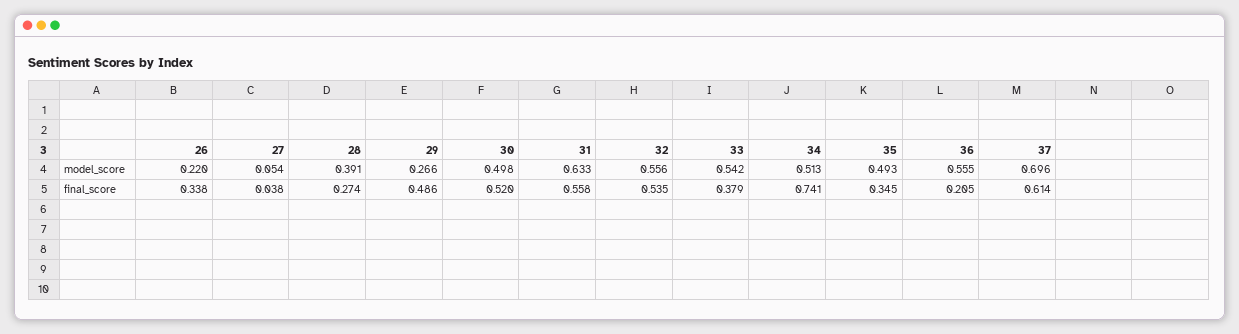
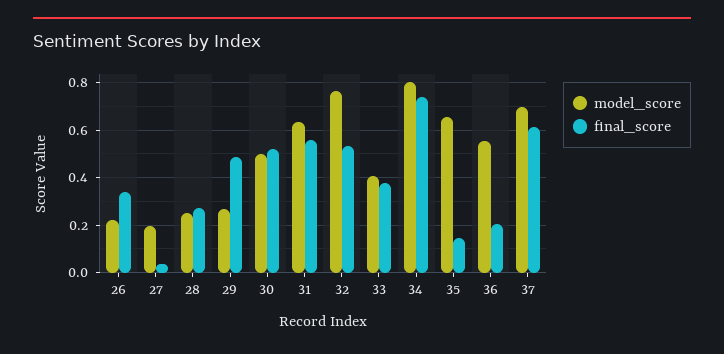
model_score, 27: 0.054 -> 0.2
model_score, 28: 0.391 -> 0.25
model_score, 32: 0.556 -> 0.75
model_score, 33: 0.542 -> 0.4
model_score, 34: 0.513 -> 0.8
model_score, 35: 0.493 -> 0.65
final_score, 35: 0.345 -> 0.15

